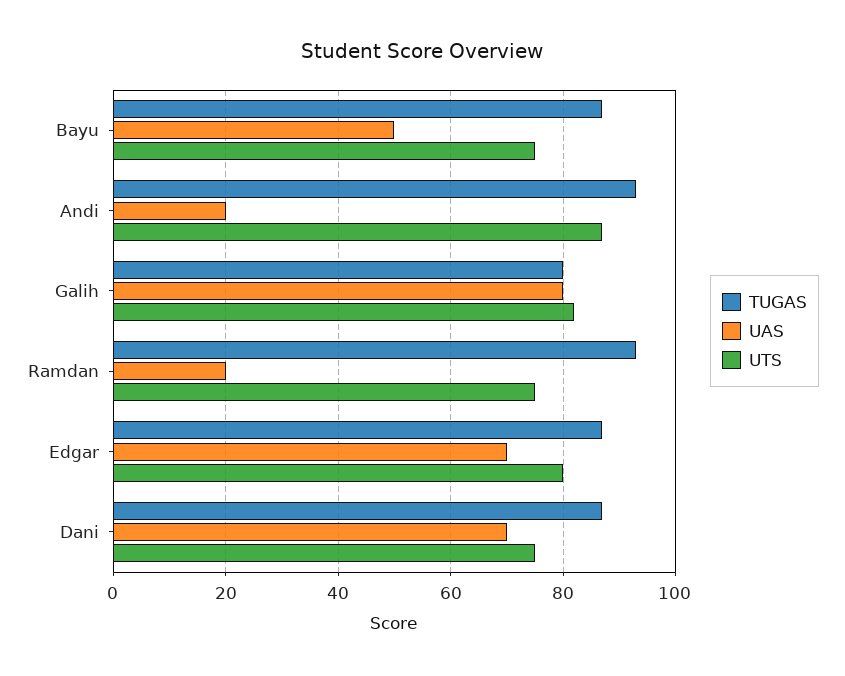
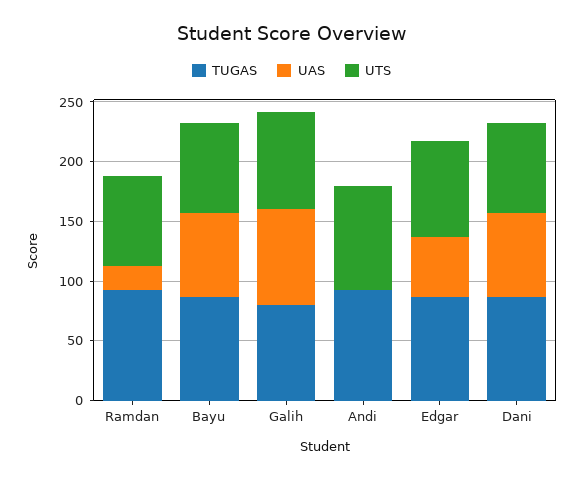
UAS, Bayu: 50 -> 70
UAS, Andi: 20 -> 0
UAS, Edgar: 70 -> 50

